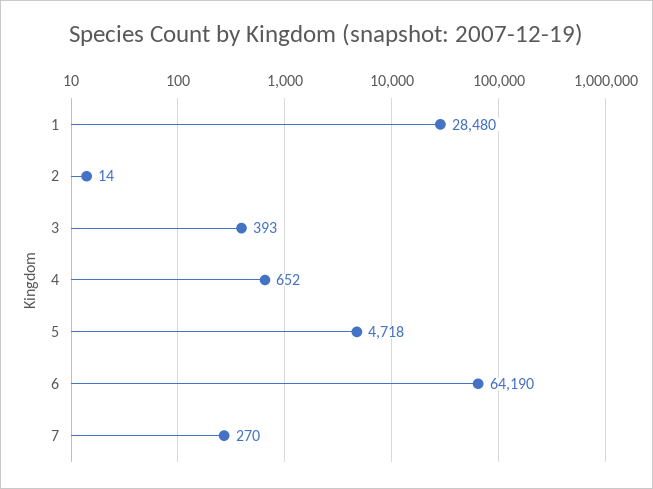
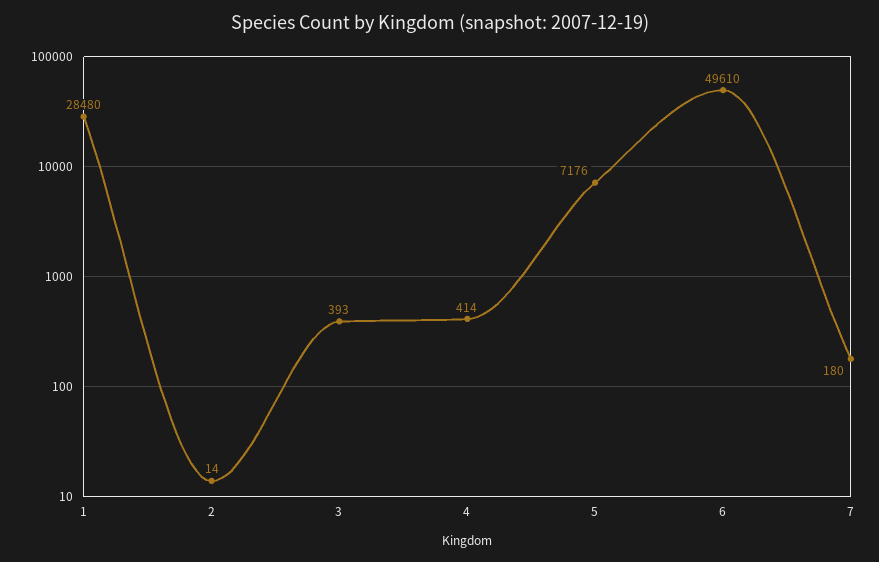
4: 652 -> 414
5: 4718 -> 7176
6: 64190 -> 49610
7: 270 -> 180

